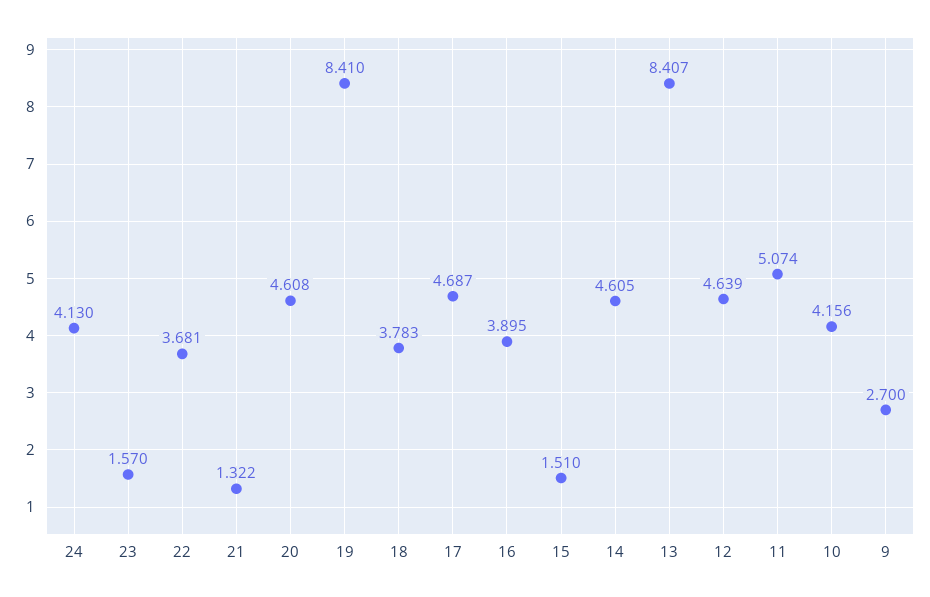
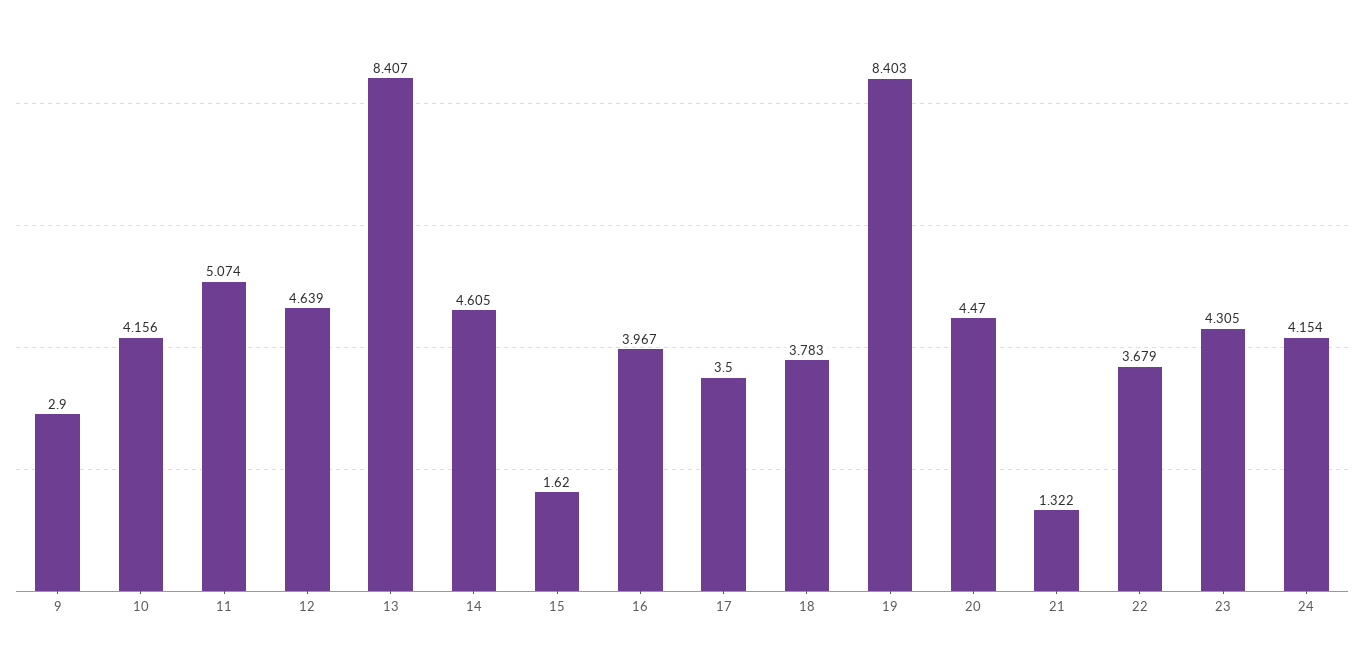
24: 4.13 -> 4.154
23: 1.57 -> 4.305
22: 3.681 -> 3.679
20: 4.608 -> 4.47
19: 8.41 -> 8.403
17: 4.687 -> 3.5
16: 3.895 -> 3.967
15: 1.51 -> 1.62
9: 2.7 -> 2.9

